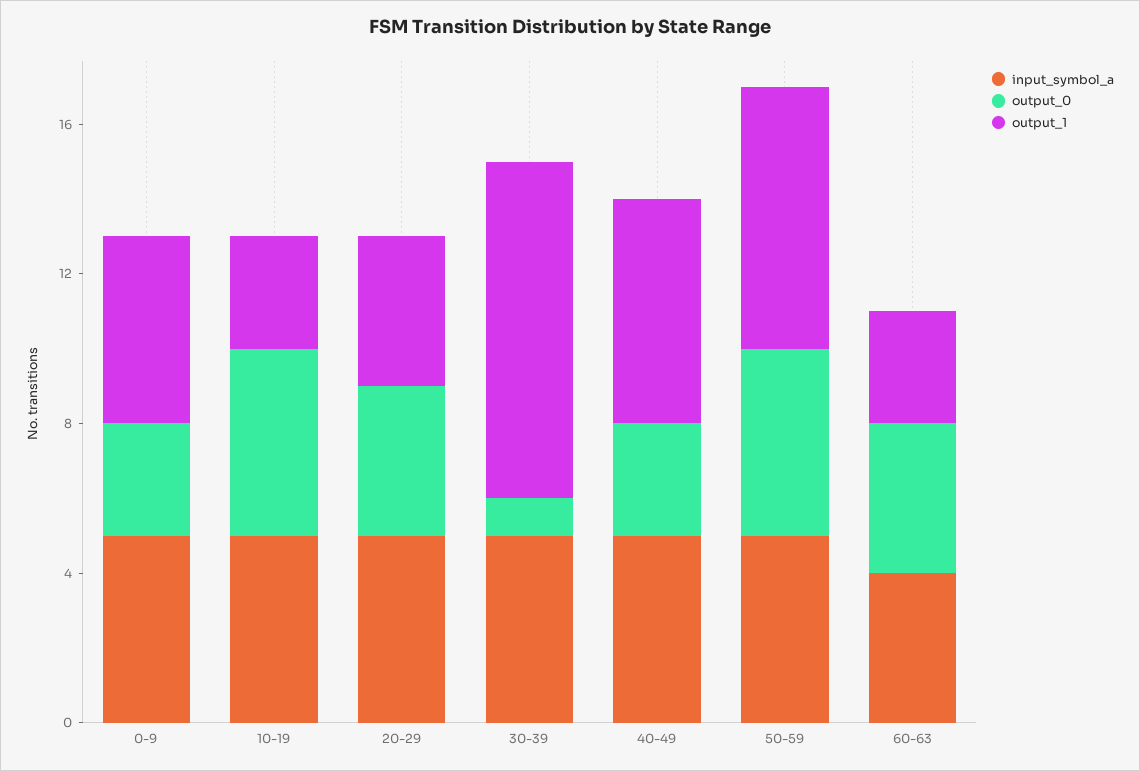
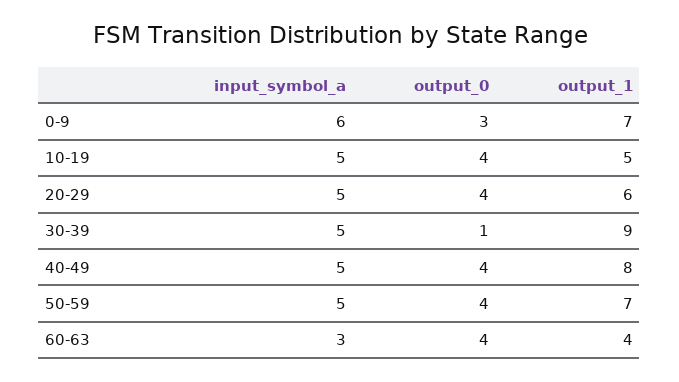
input_symbol_a, 0-9: 5 -> 6
output_1, 0-9: 5 -> 7
output_0, 10-19: 5 -> 4
output_1, 10-19: 3 -> 5
output_1, 20-29: 4 -> 6
output_0, 40-49: 3 -> 4
output_1, 40-49: 6 -> 8
output_0, 50-59: 5 -> 4
input_symbol_a, 60-63: 4 -> 3
output_1, 60-63: 3 -> 4

